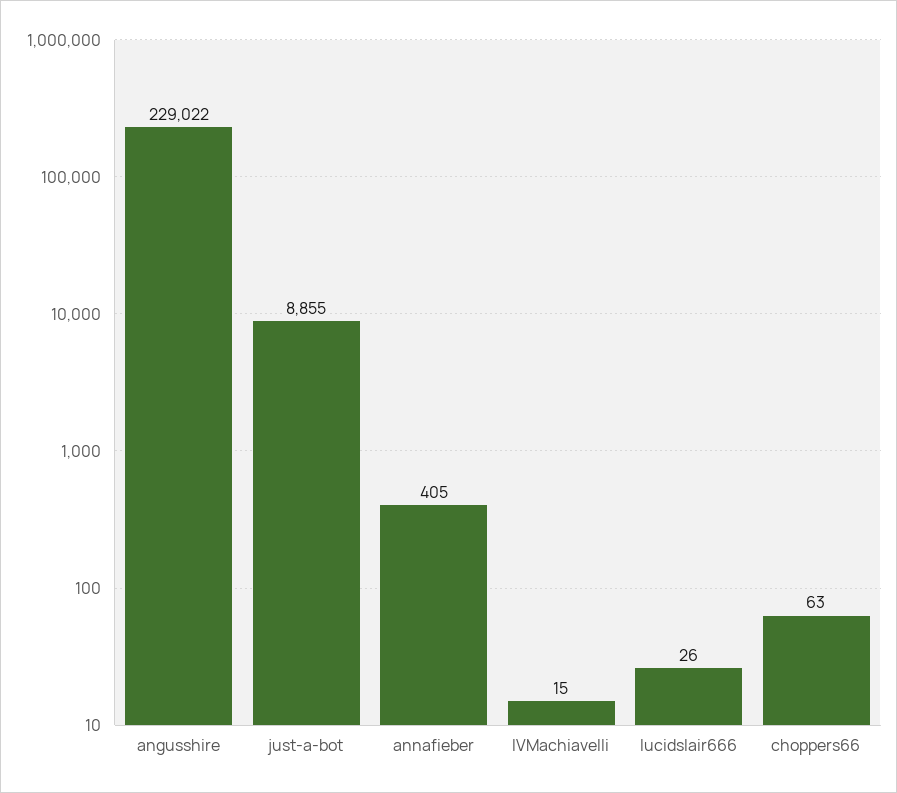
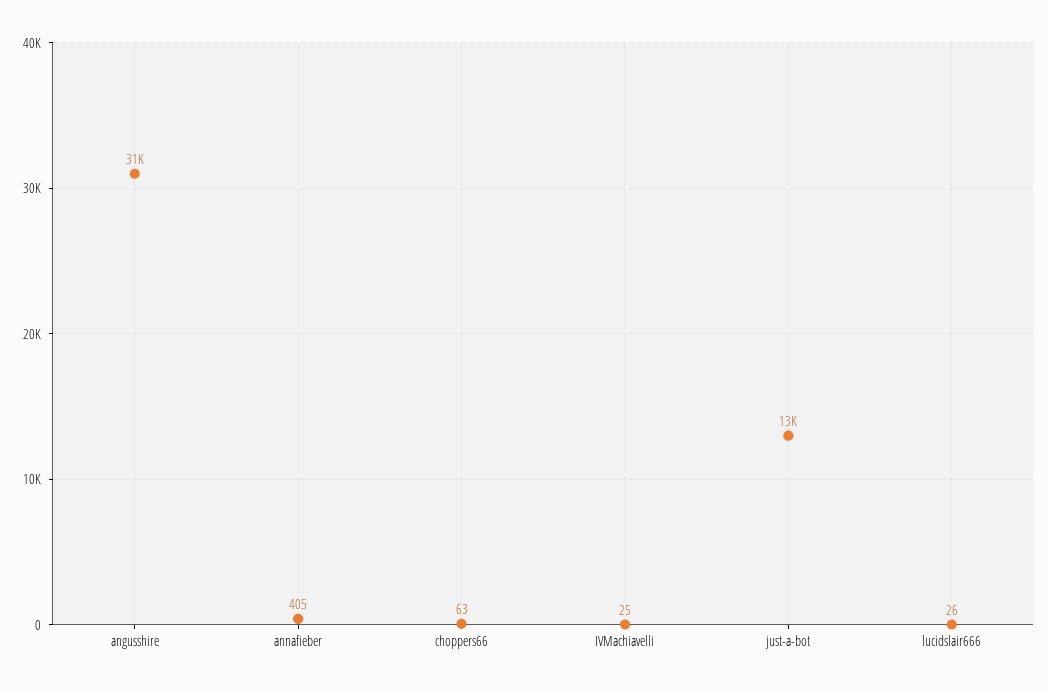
angusshire: 229022 -> 31000
just-a-bot: 8855 -> 13000
IVMachiavelli: 15 -> 25

